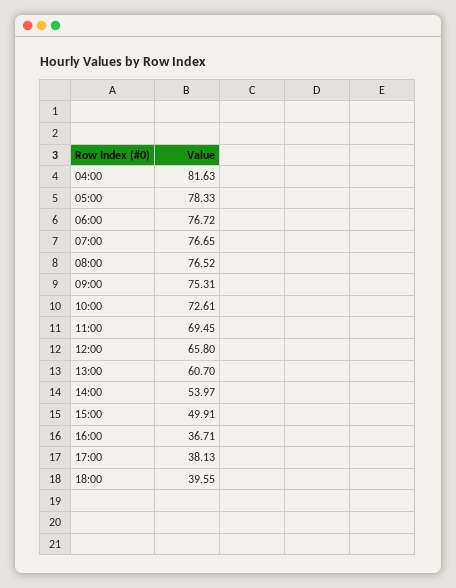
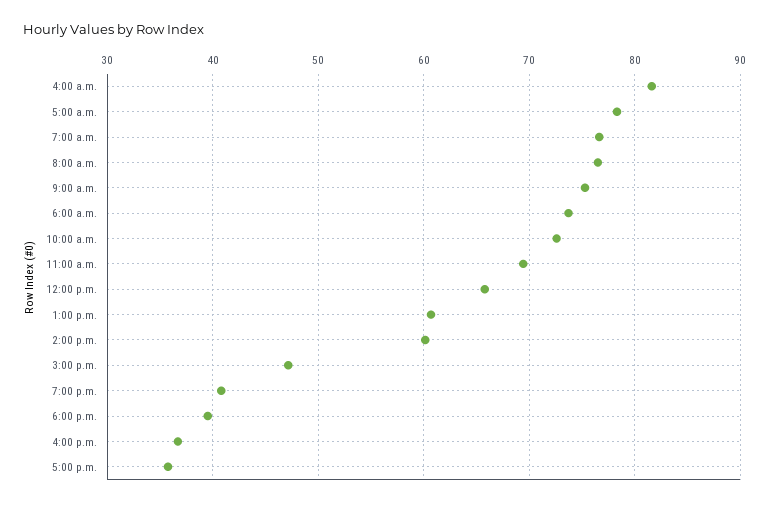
06:00: 76.72 -> 74
14:00: 53.97 -> 60
15:00: 49.91 -> 47
17:00: 38.13 -> 36
7:00 p.m.: none -> 41

